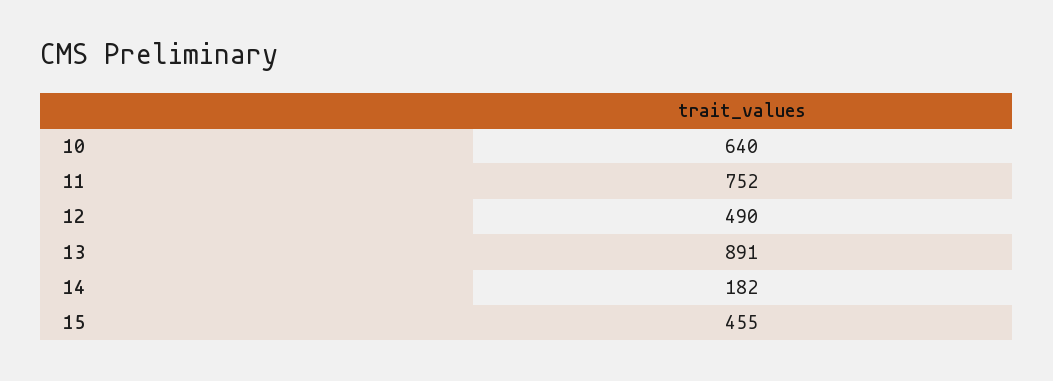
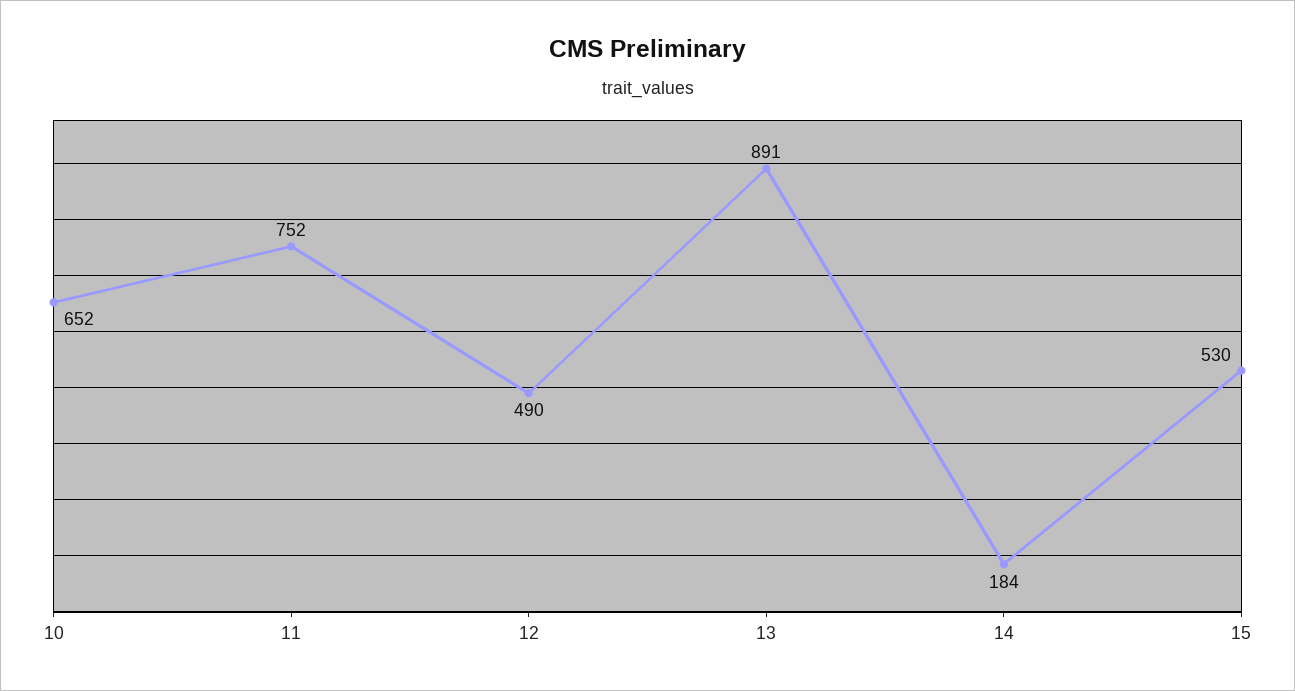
10: 640 -> 652
14: 182 -> 184
15: 455 -> 530

